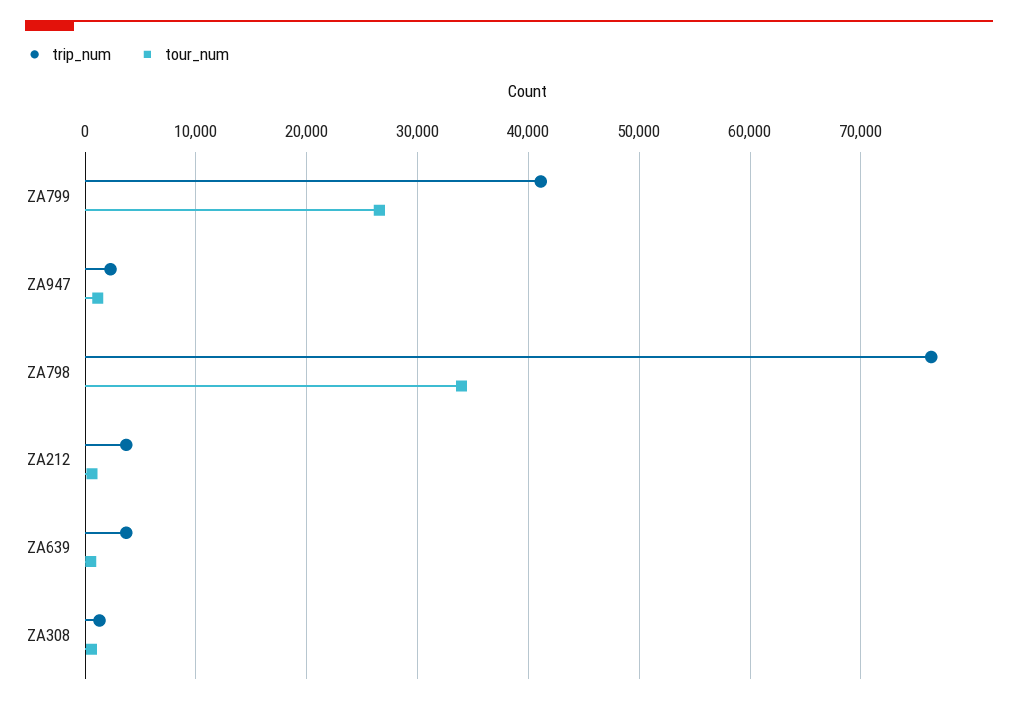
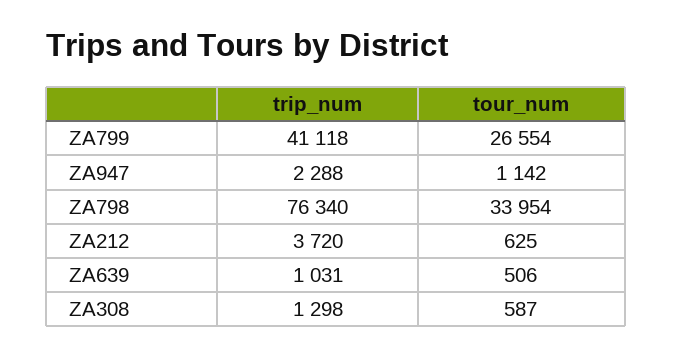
trip_num, ZA639: 4000 -> 1031

